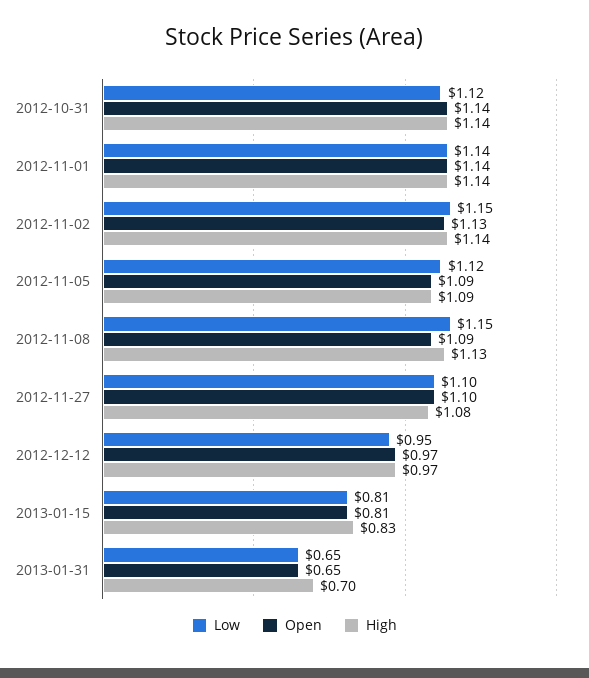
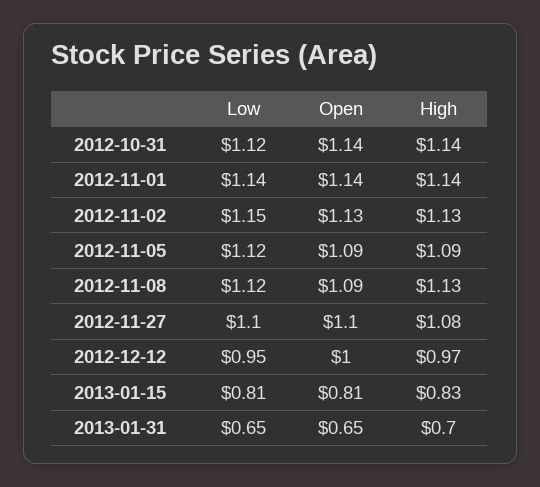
High, 2012-11-02: 1.14 -> 1.13
Low, 2012-11-08: 1.15 -> 1.12
Open, 2012-12-12: 0.97 -> 1

